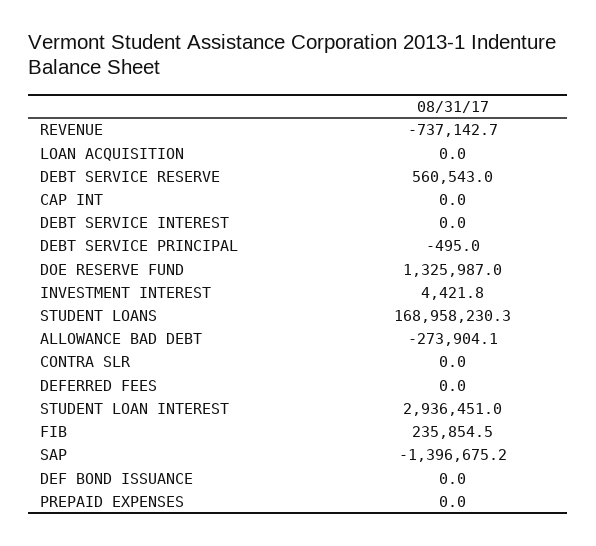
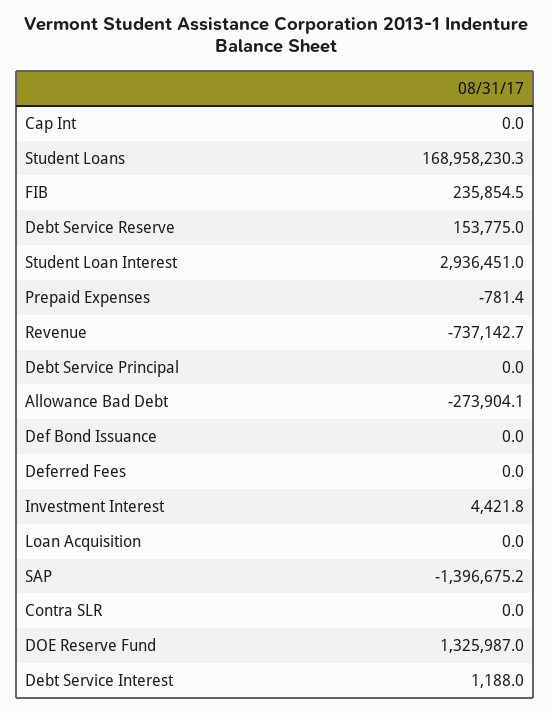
DEBT SERVICE RESERVE: 560543 -> 153775
DEBT SERVICE INTEREST: 0 -> 1188
DEBT SERVICE PRINCIPAL: -495 -> 0
PREPAID EXPENSES: 0 -> -781.4

